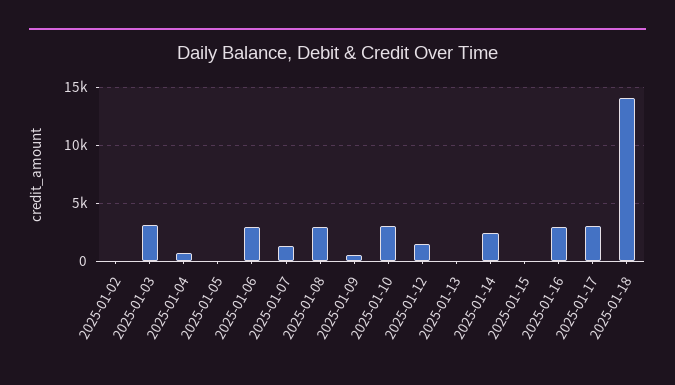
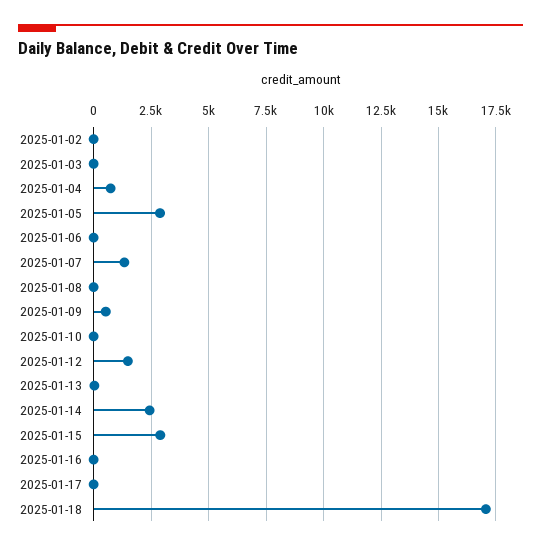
2025-01-03: 3000 -> 0
2025-01-05: 0 -> 3000
2025-01-06: 3000 -> 0
2025-01-08: 3000 -> 0
2025-01-10: 3000 -> 0
2025-01-15: 0 -> 3000
2025-01-16: 3000 -> 0
2025-01-17: 3000 -> 0
2025-01-18: 14000 -> 17000

